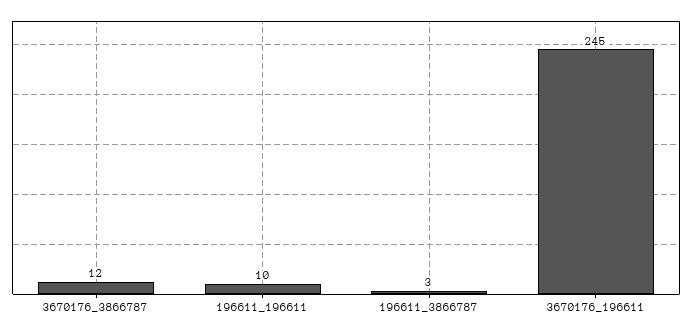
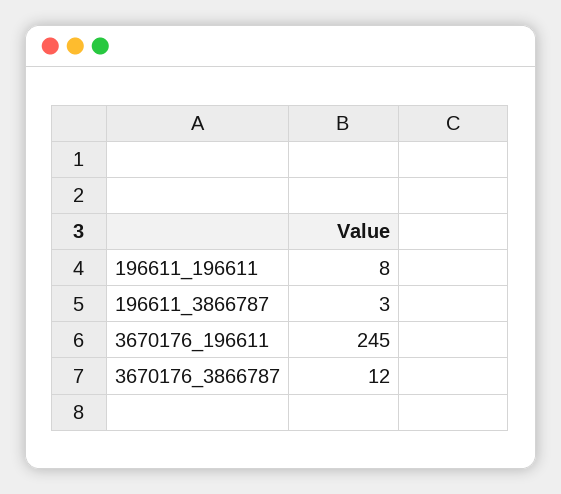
196611_196611: 10 -> 8

